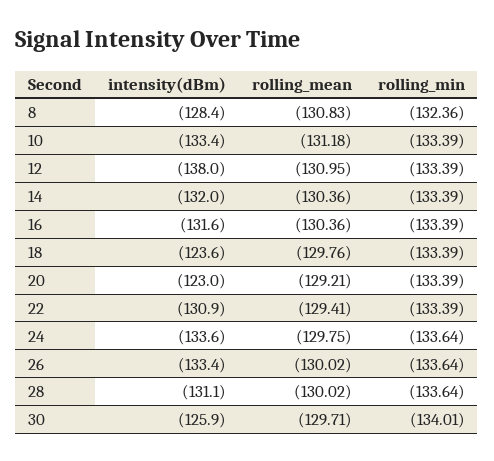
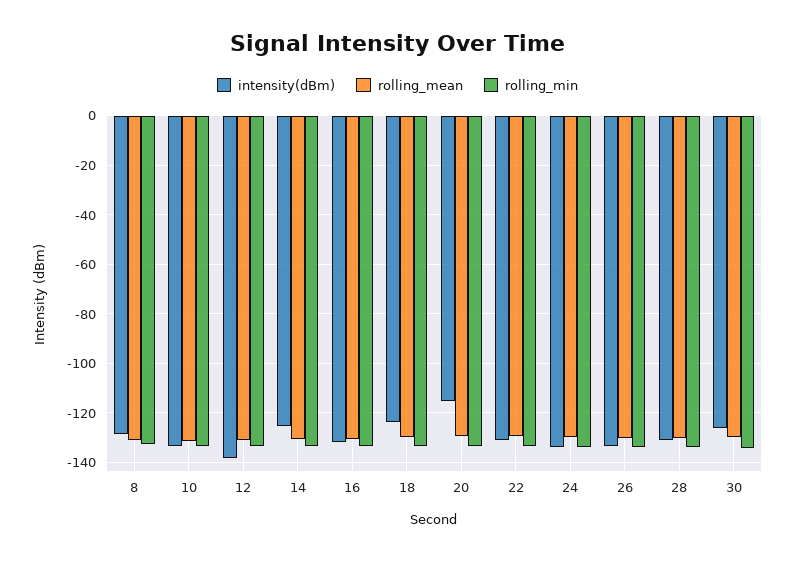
intensity(dBm), 14: -132 -> -125
intensity(dBm), 20: -123 -> -115

